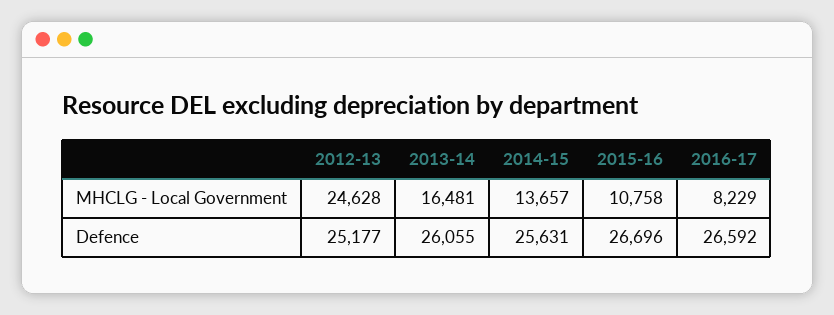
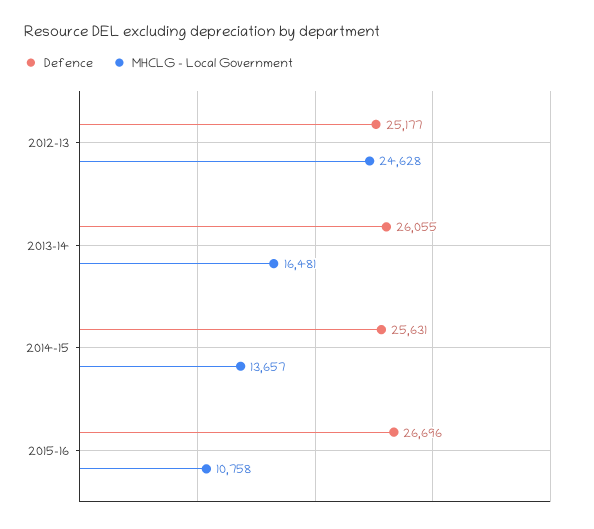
MHCLG - Local Government, 2016-17: 8229 -> none
Defence, 2016-17: 26592 -> none

